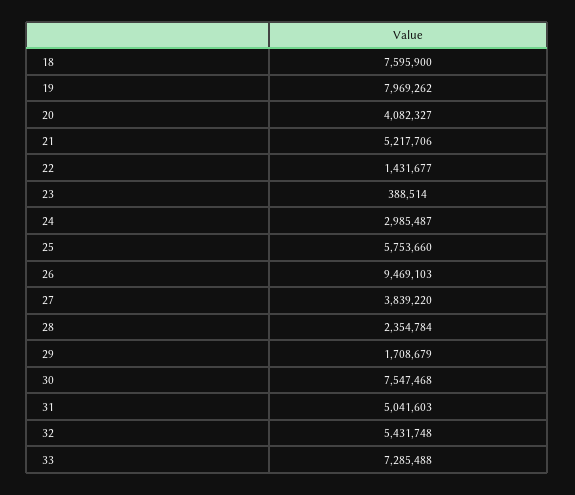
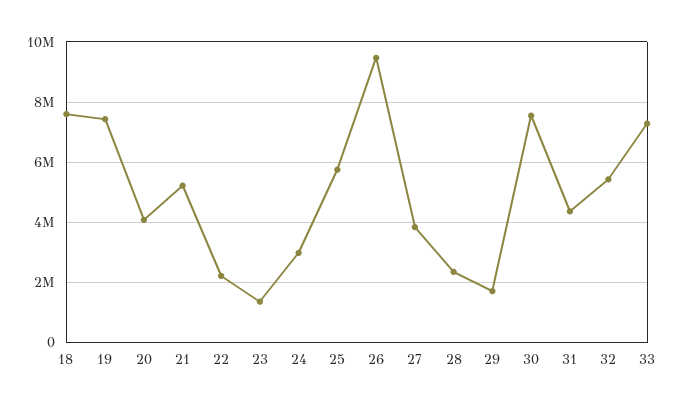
19: 7969262 -> 7400000
22: 1431677 -> 2200000
23: 388514 -> 1400000
31: 5041603 -> 4400000

